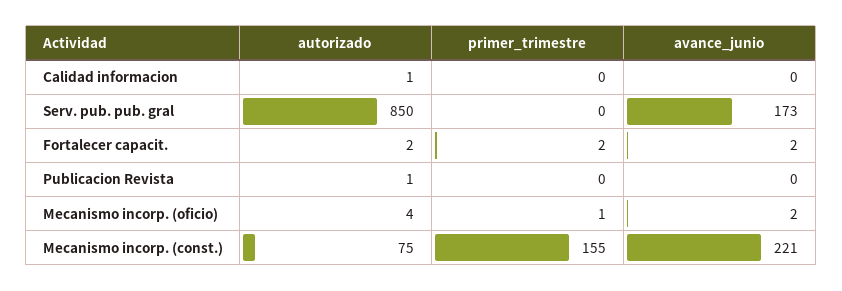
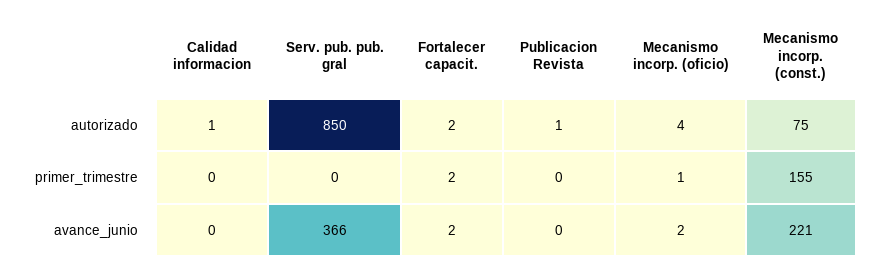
avance_junio, Serv. pub. pub. gral: 173 -> 366

